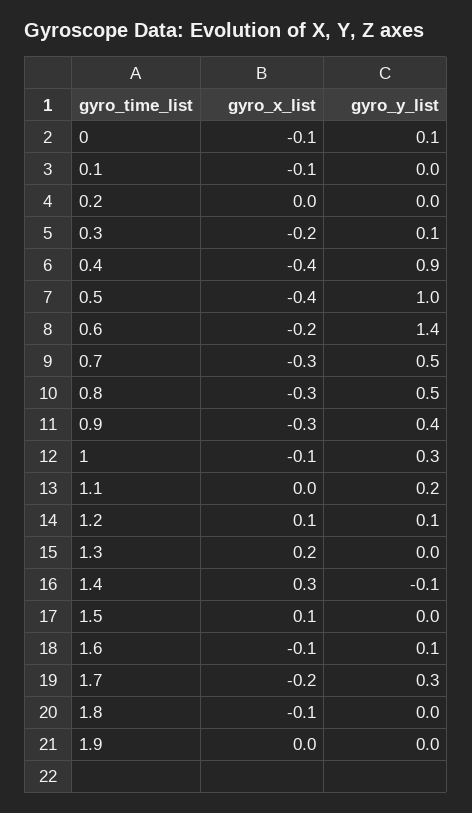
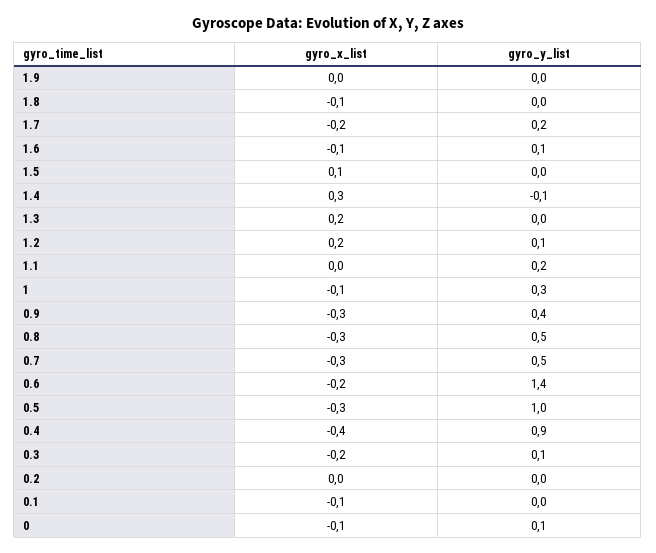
gyro_x_list, 0.5: -0.4 -> -0.3
gyro_x_list, 1.2: 0.1 -> 0.2
gyro_y_list, 1.7: 0.3 -> 0.2

